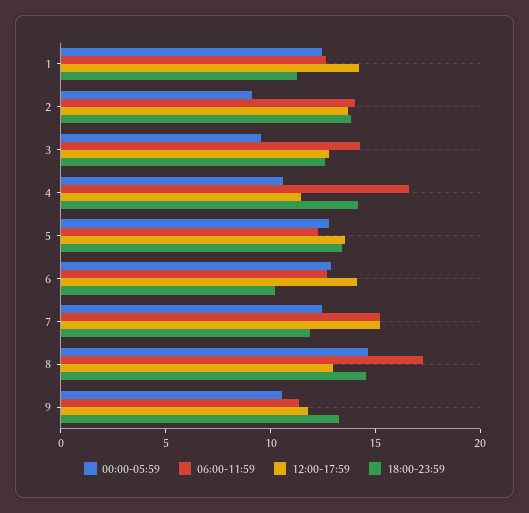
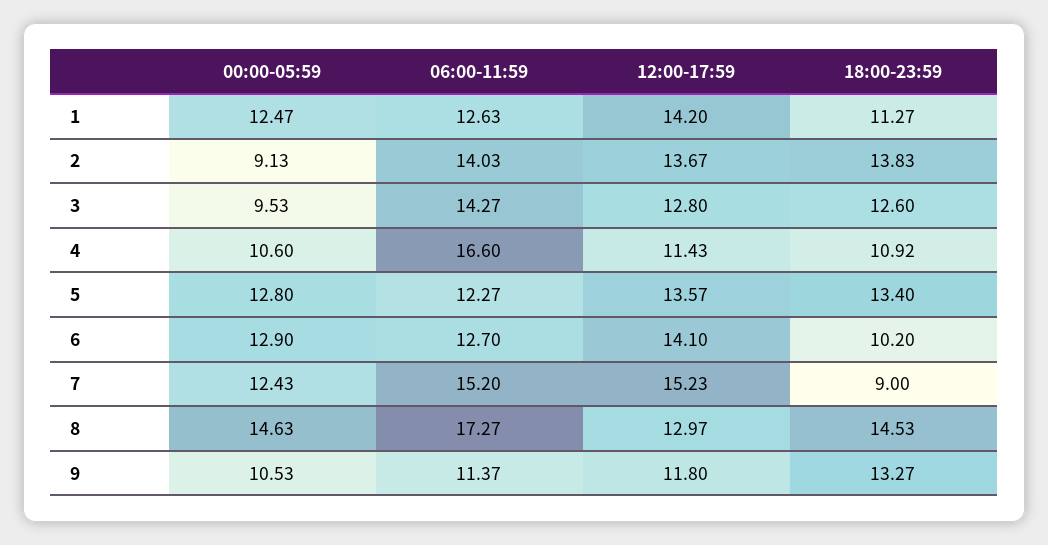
18:00-23:59, 4: 14 -> 10.92
18:00-23:59, 7: 12 -> 9

